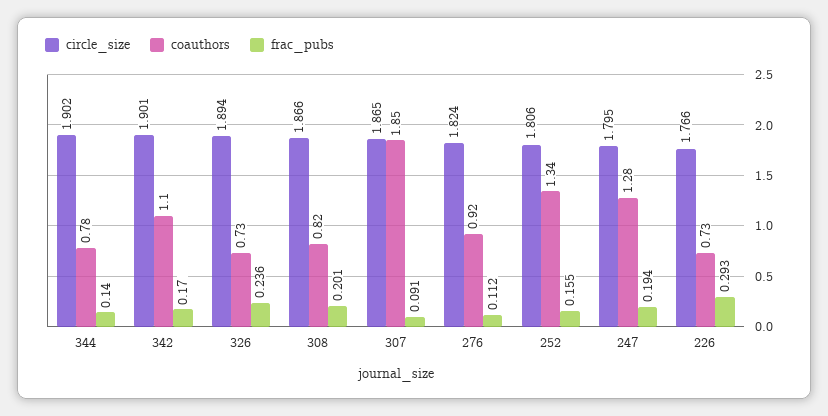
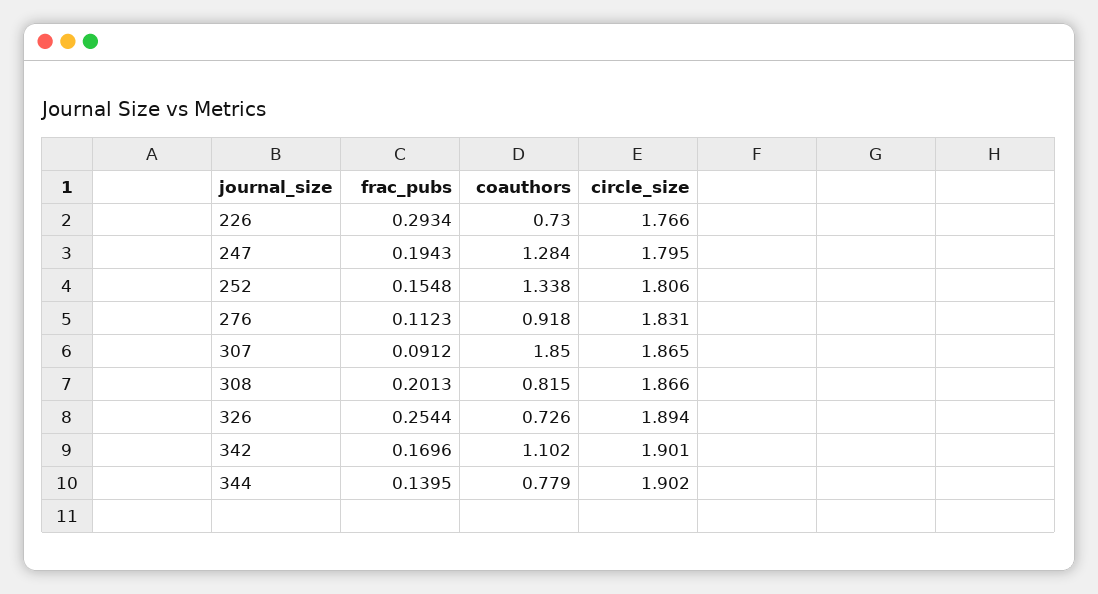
frac_pubs, 326: 0.236 -> 0.2544
circle_size, 276: 1.824 -> 1.831

